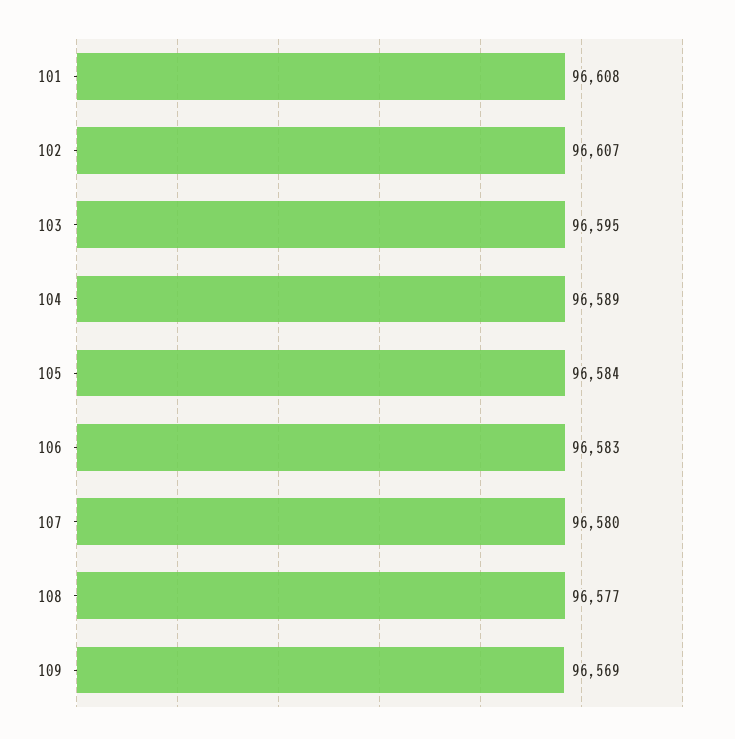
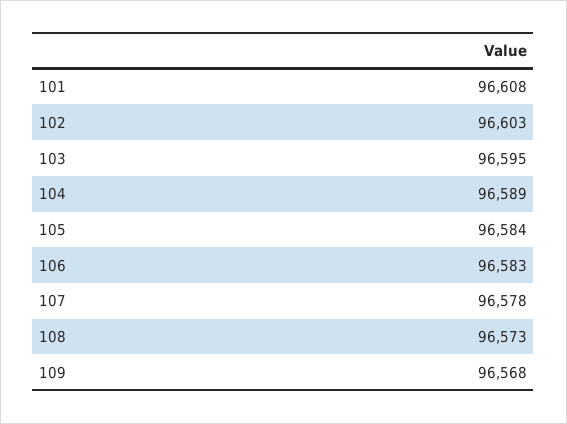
102: 96607 -> 96603
107: 96580 -> 96578
108: 96577 -> 96573
109: 96569 -> 96568

